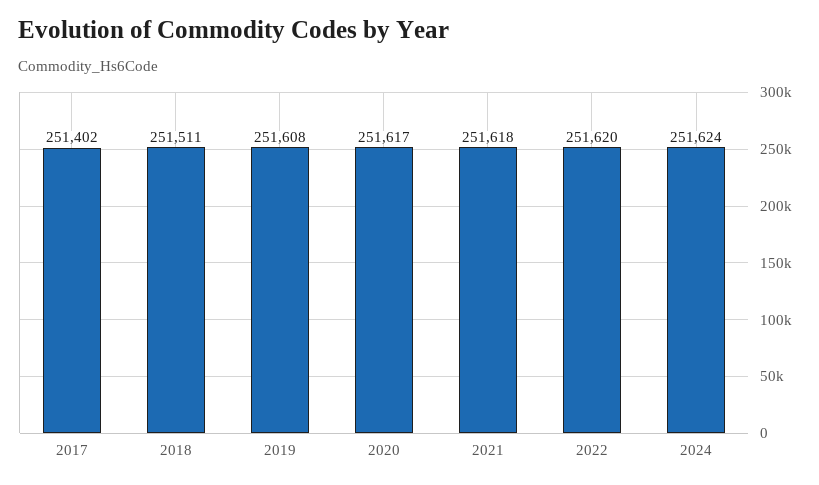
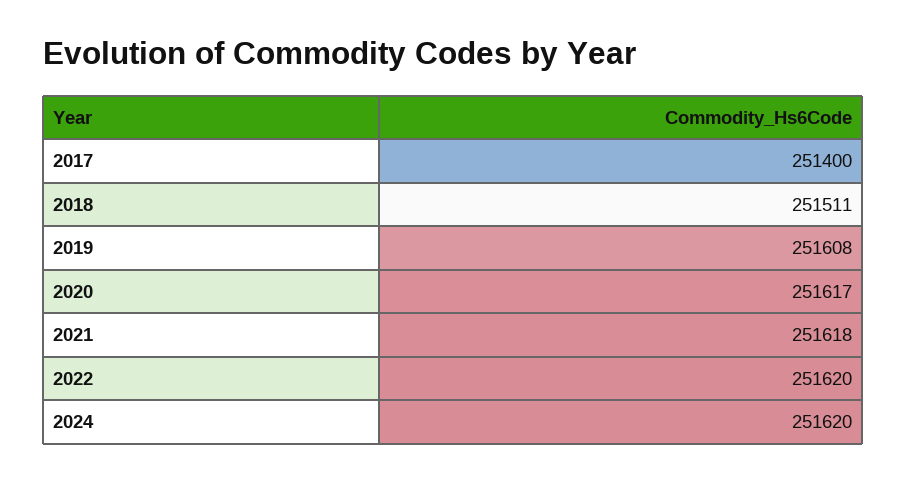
2017: 251402 -> 251400
2024: 251624 -> 251620

